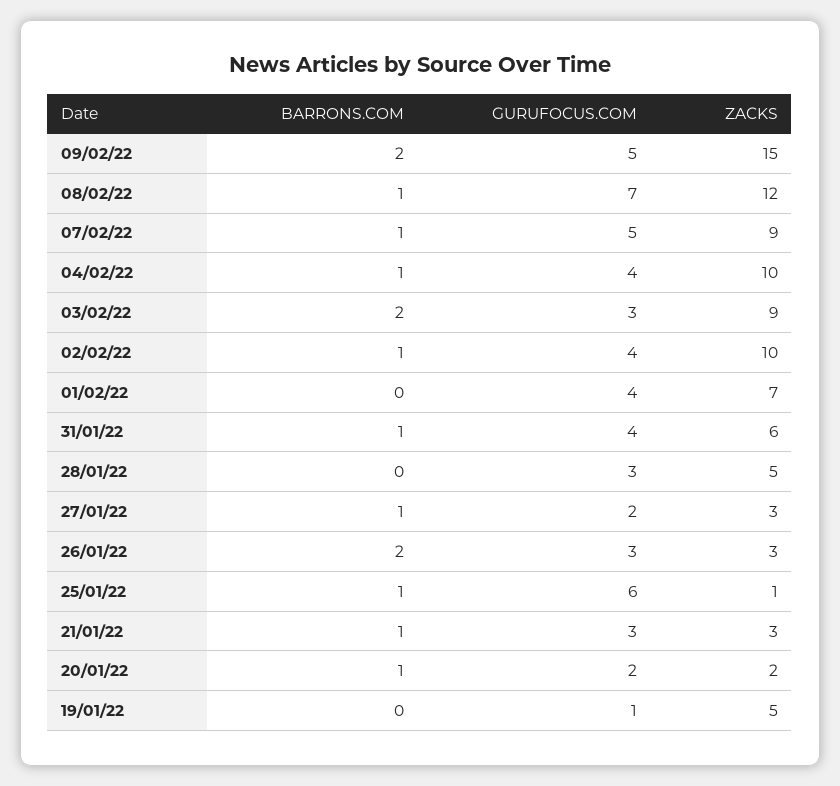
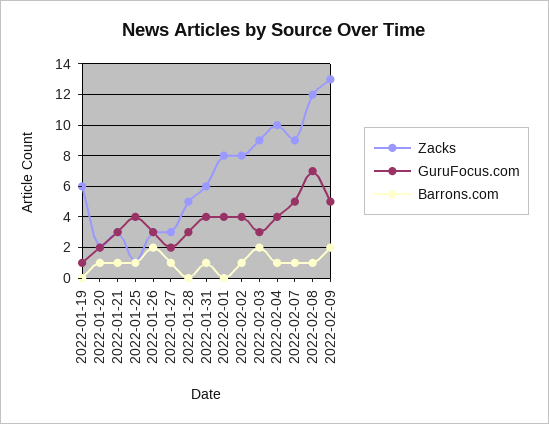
ZACKS, 09/02/22: 15 -> 13
ZACKS, 02/02/22: 10 -> 8
ZACKS, 01/02/22: 7 -> 8
GURUFOCUS.COM, 25/01/22: 6 -> 4
ZACKS, 19/01/22: 5 -> 6

